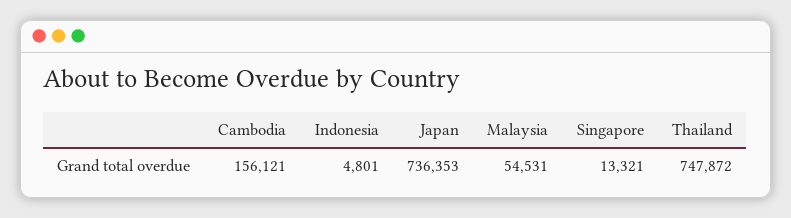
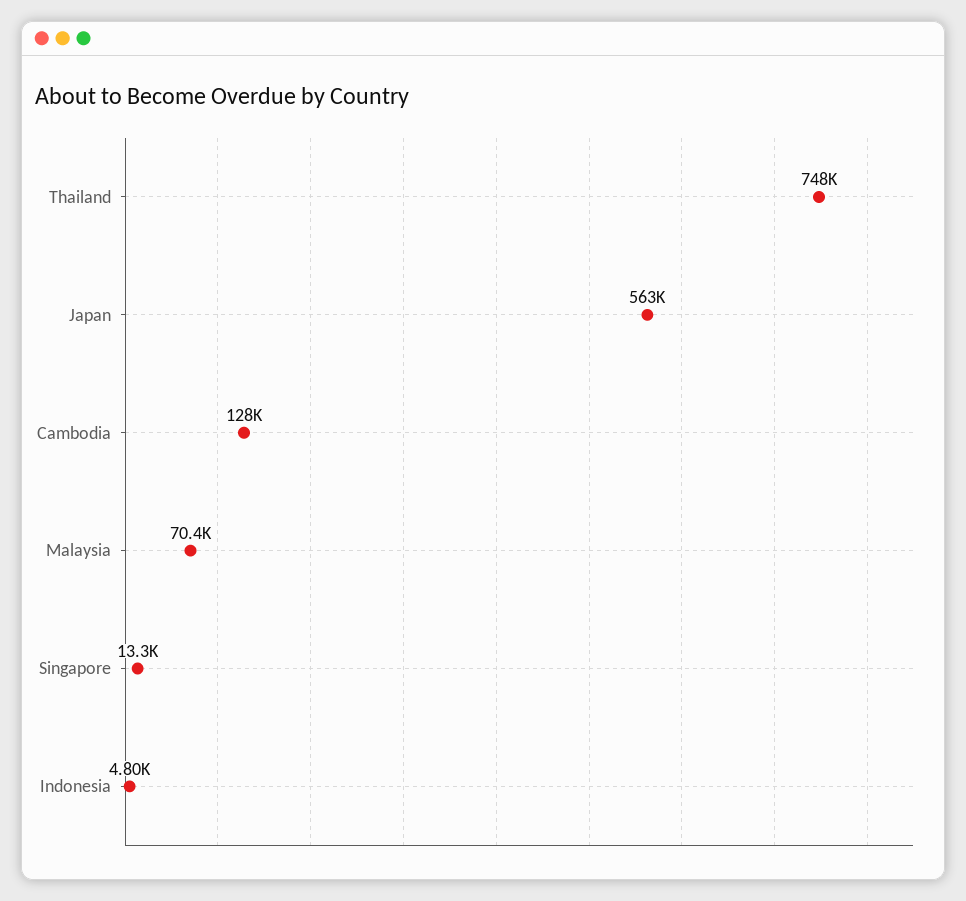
Cambodia: 156121 -> 128000
Japan: 736353 -> 563000
Malaysia: 54531 -> 70400

